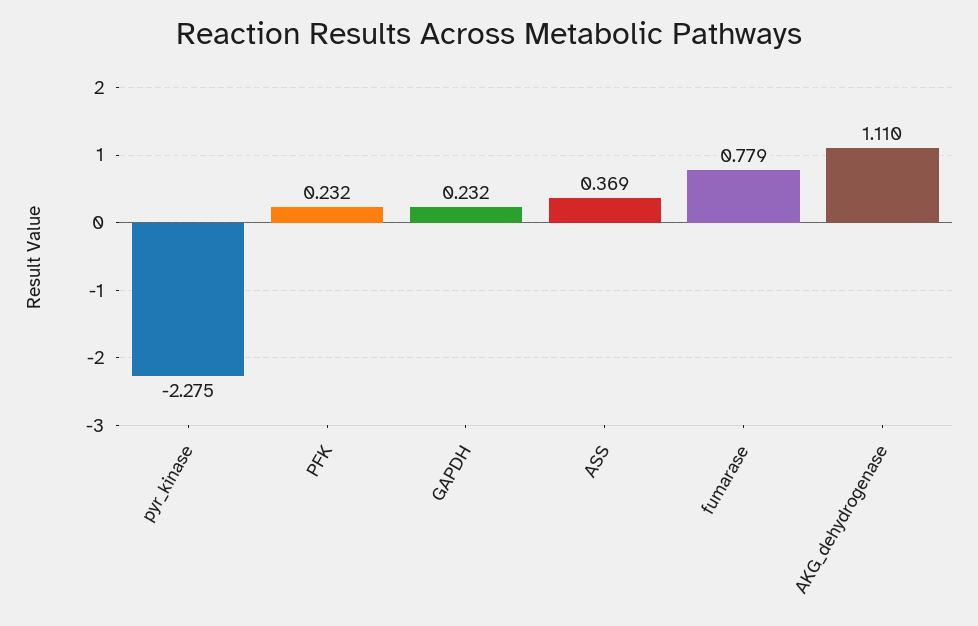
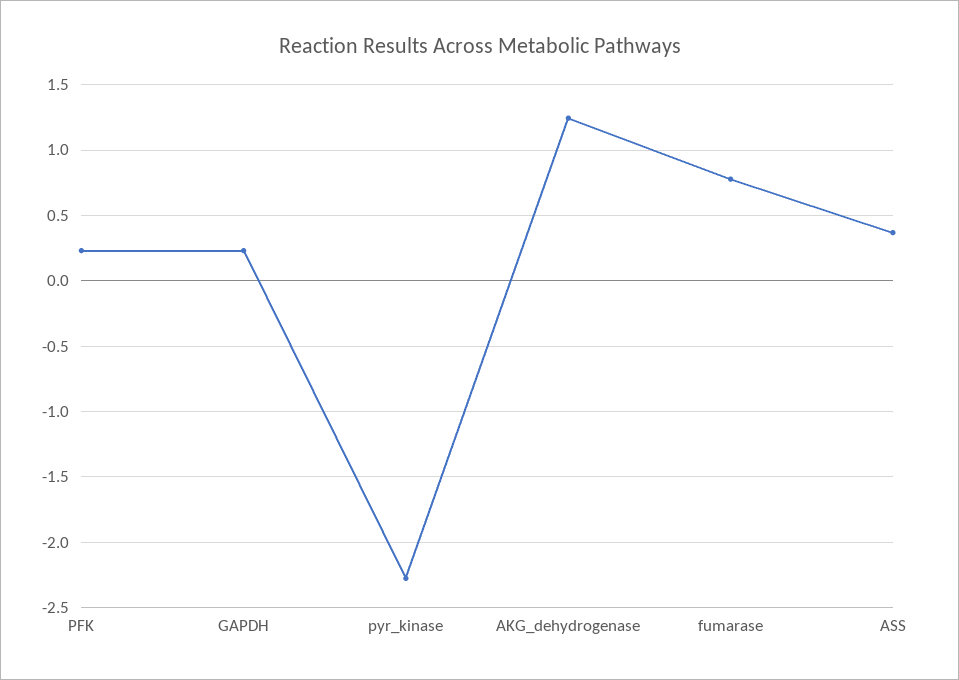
AKG_dehydrogenase: 1.11 -> 1.25

